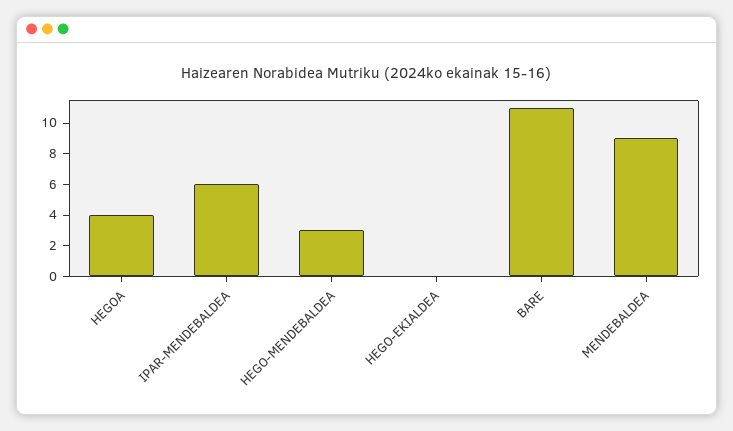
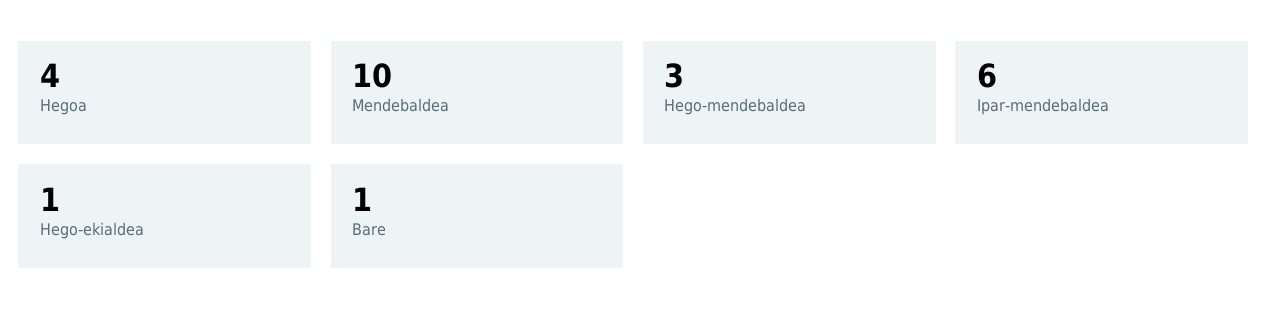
HEGO-EKIALDEA: 0 -> 1
BARE: 11 -> 1
MENDEBALDEA: 9 -> 10

